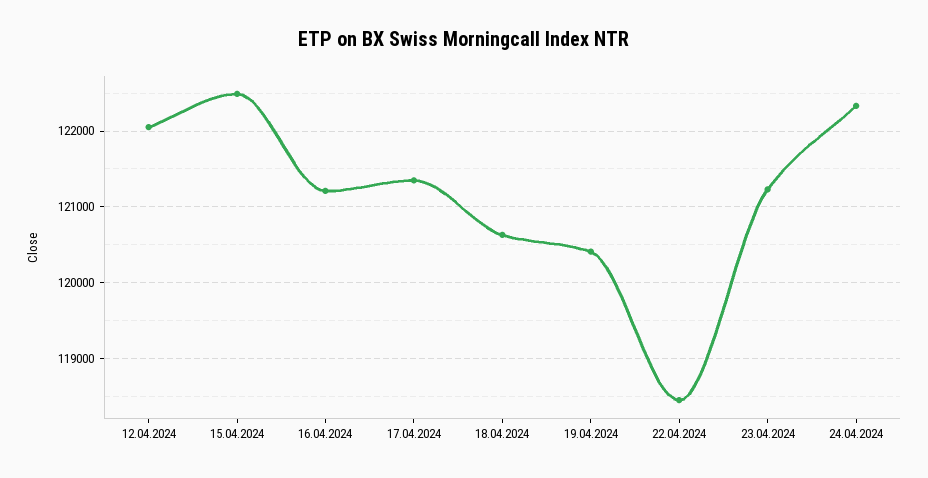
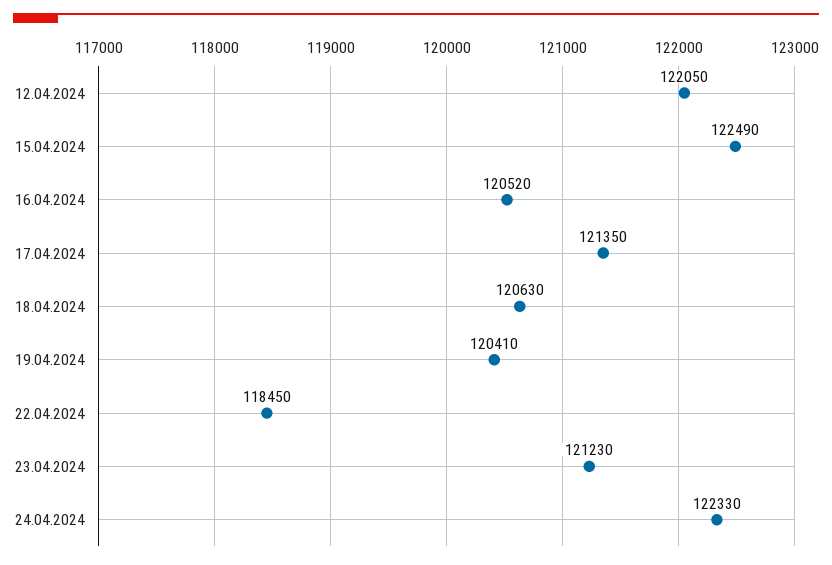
16.04.2024: 121200 -> 120520

